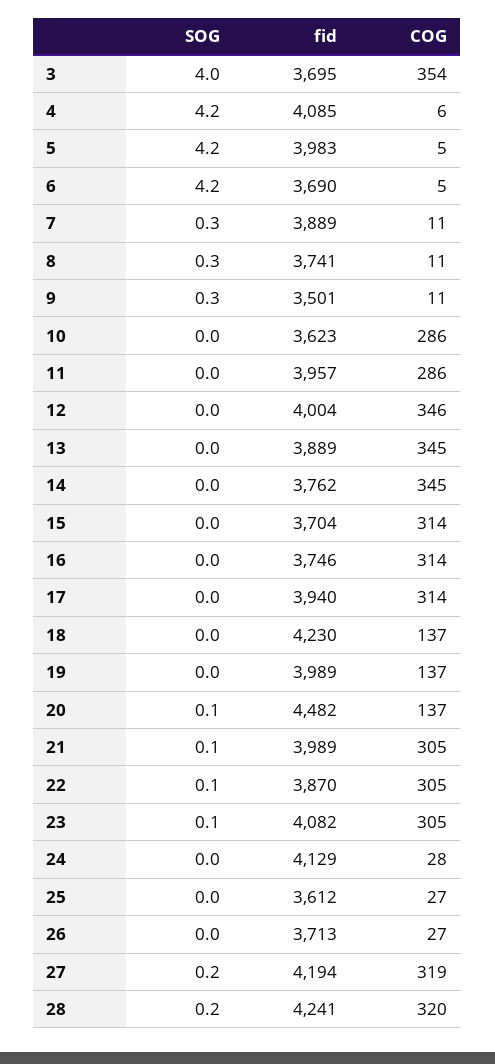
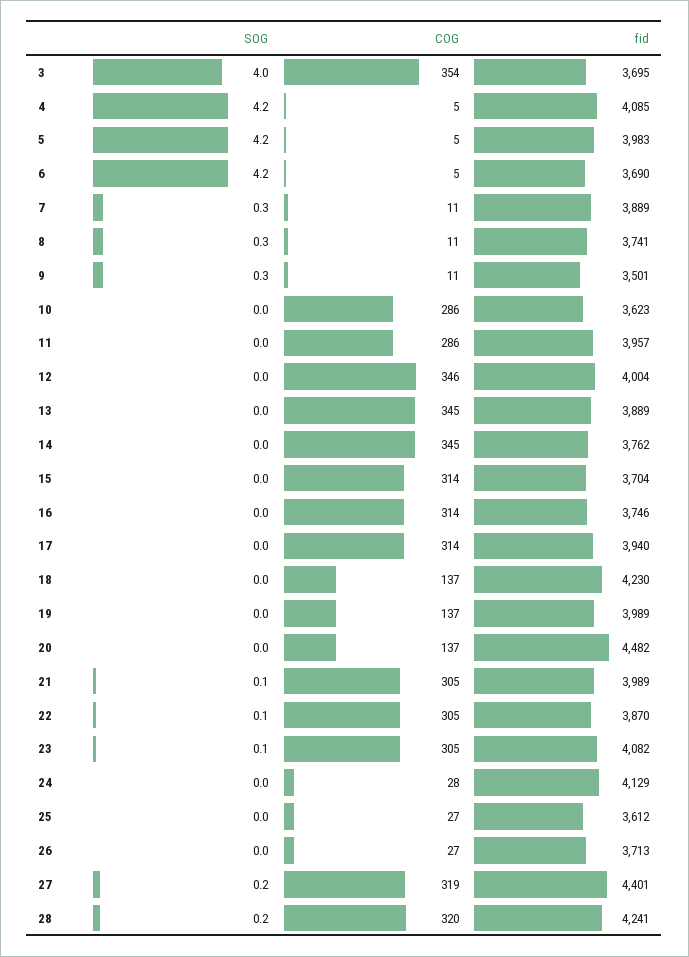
COG, 4: 6 -> 5
SOG, 20: 0.1 -> 0
fid, 27: 4194 -> 4401

